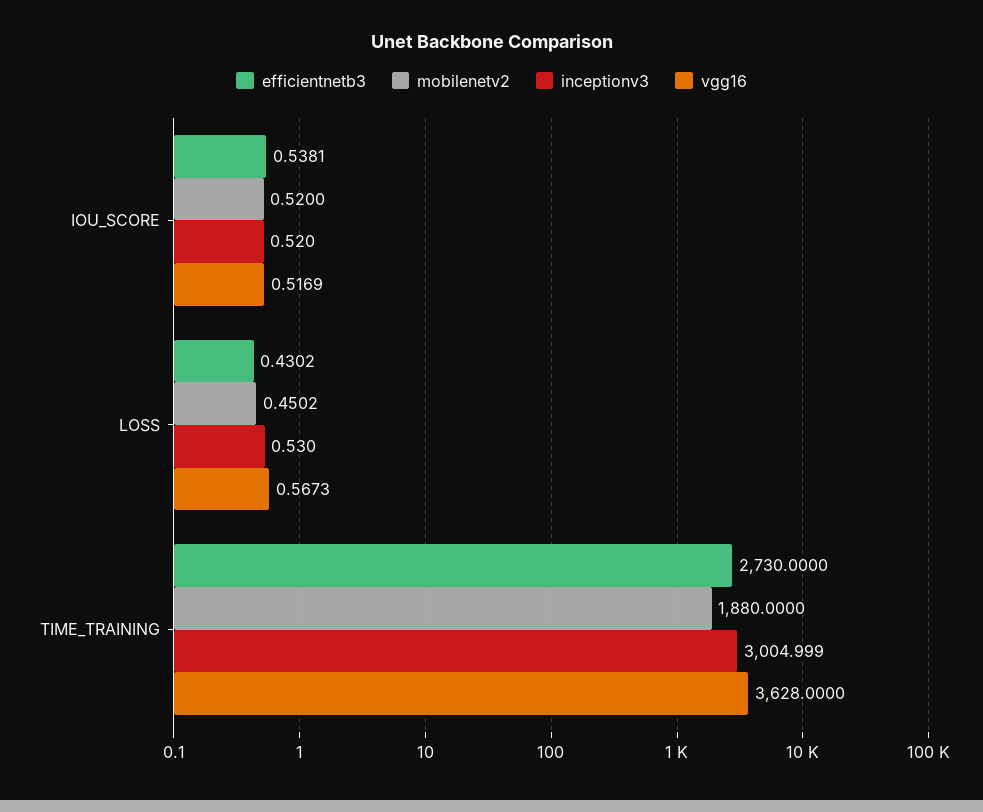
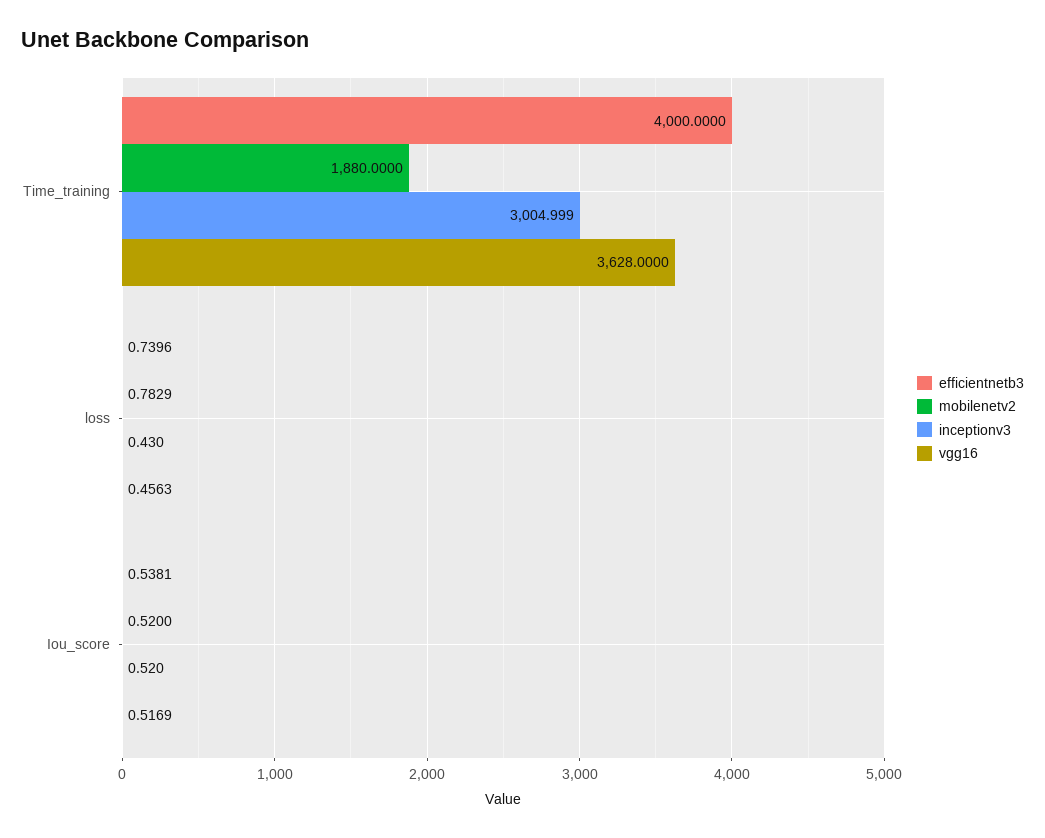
efficientnetb3, LOSS: 0.4302 -> 0.7396
mobilenetv2, LOSS: 0.4502 -> 0.7829
inceptionv3, LOSS: 0.53 -> 0.43
vgg16, LOSS: 0.5673 -> 0.4563
efficientnetb3, TIME_TRAINING: 2730 -> 4000

